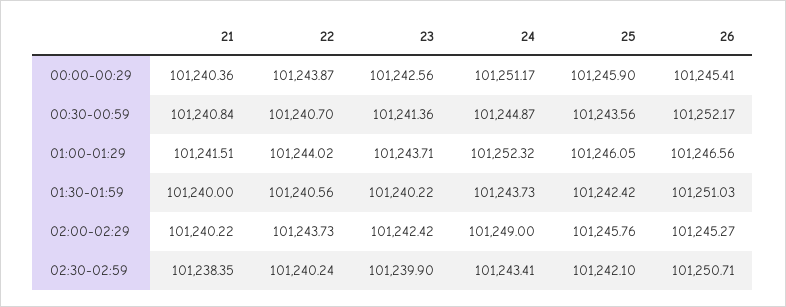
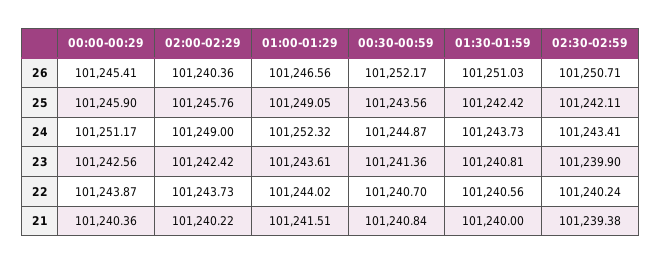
23, 01:00-01:29: 101243.71 -> 101243.61
25, 01:00-01:29: 101246.05 -> 101249.05
23, 01:30-01:59: 101240.22 -> 101240.81
26, 02:00-02:29: 101245.27 -> 101240.36
21, 02:30-02:59: 101238.35 -> 101239.38
25, 02:30-02:59: 101242.1 -> 101242.11

